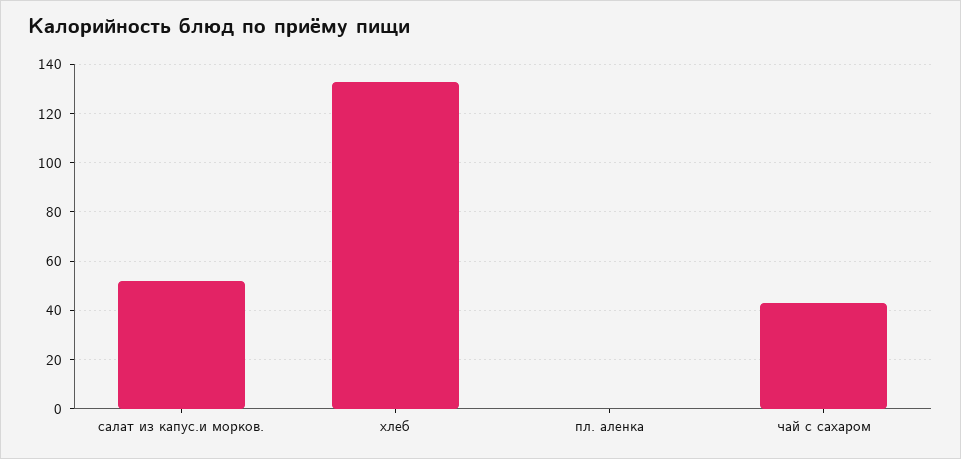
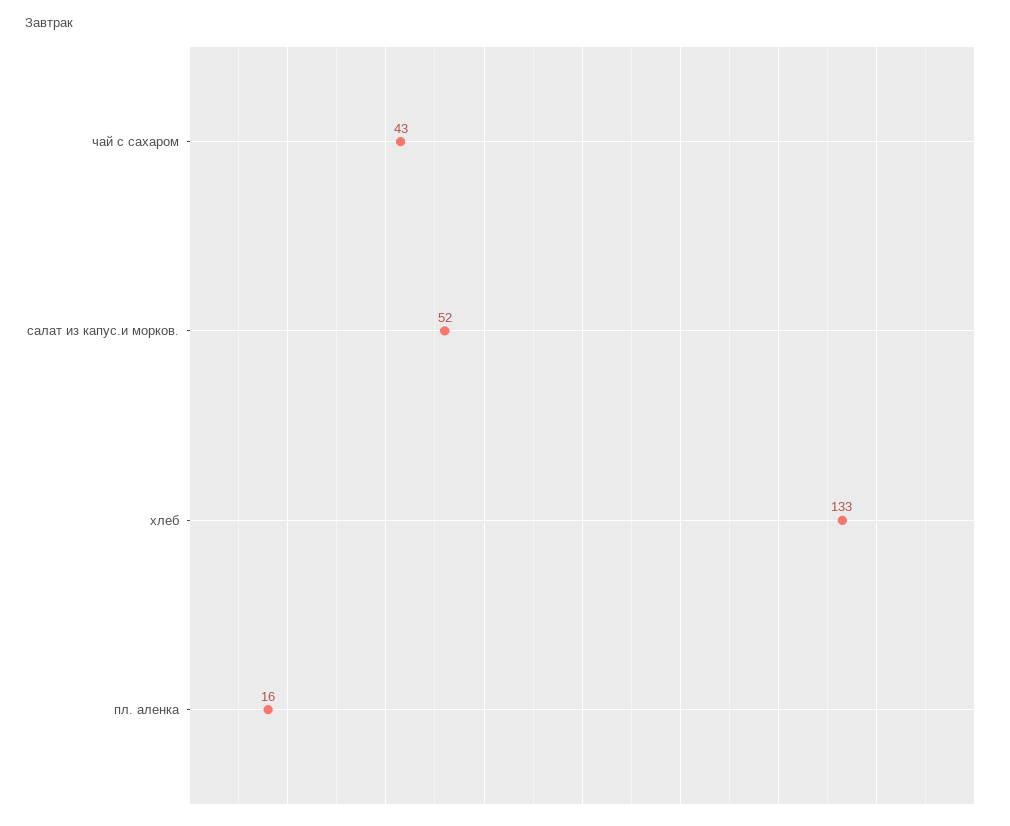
пл. аленка: 0 -> 16

